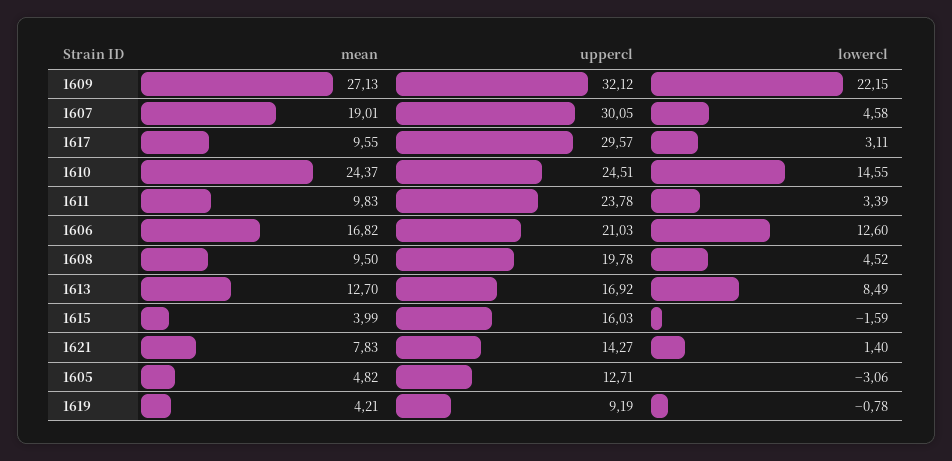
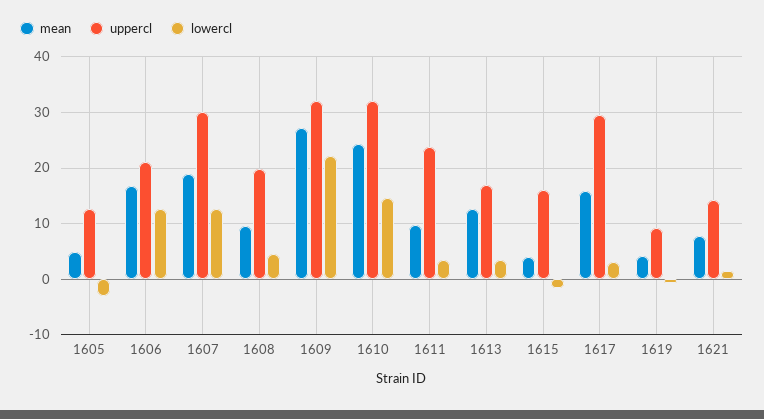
lowercl, 1607: 4.58 -> 12
mean, 1617: 9.55 -> 16
uppercl, 1610: 24.51 -> 32
lowercl, 1613: 8.49 -> 4

